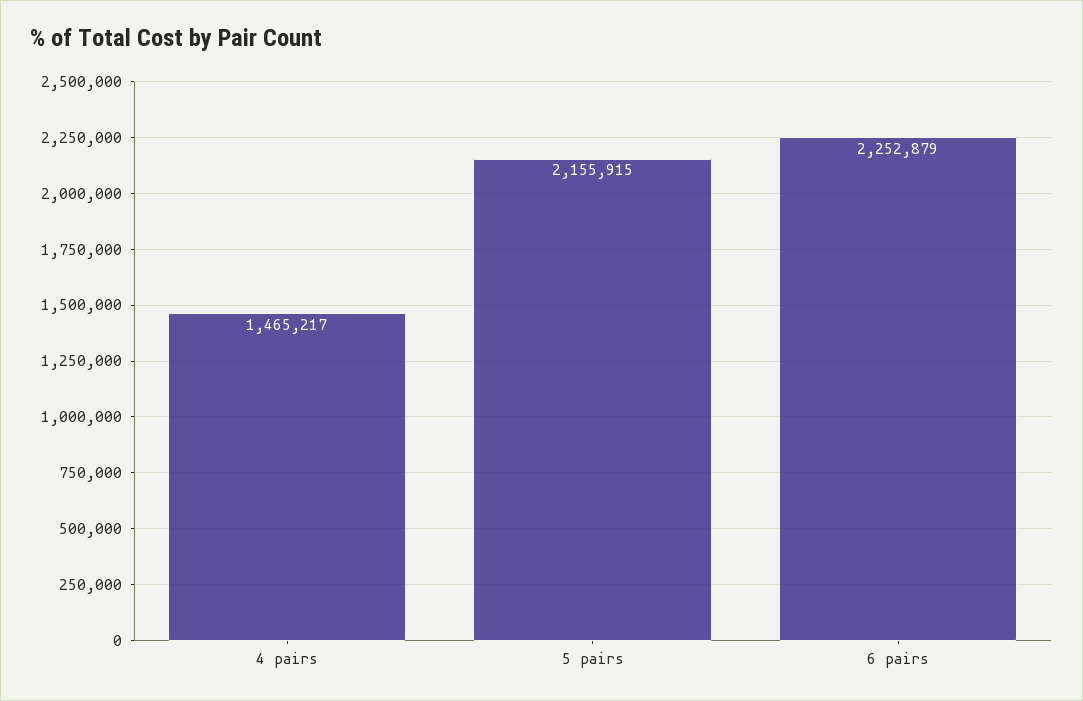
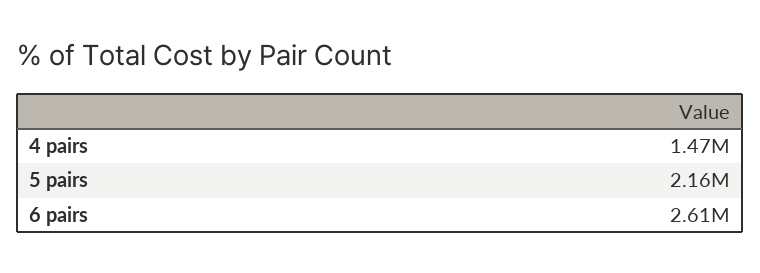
6 pairs: 2252879 -> 2610000

